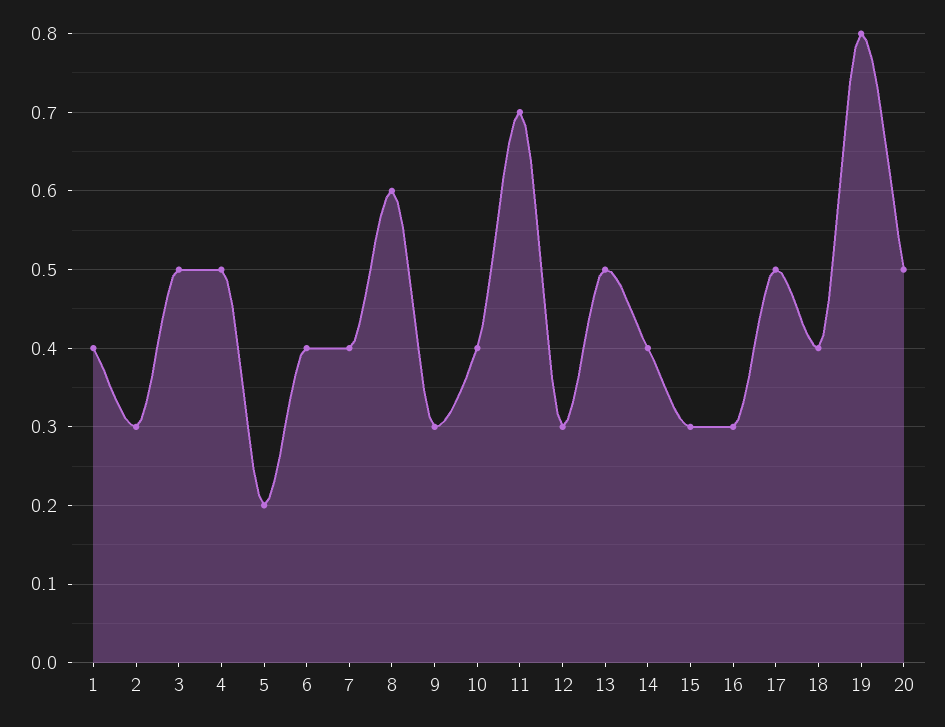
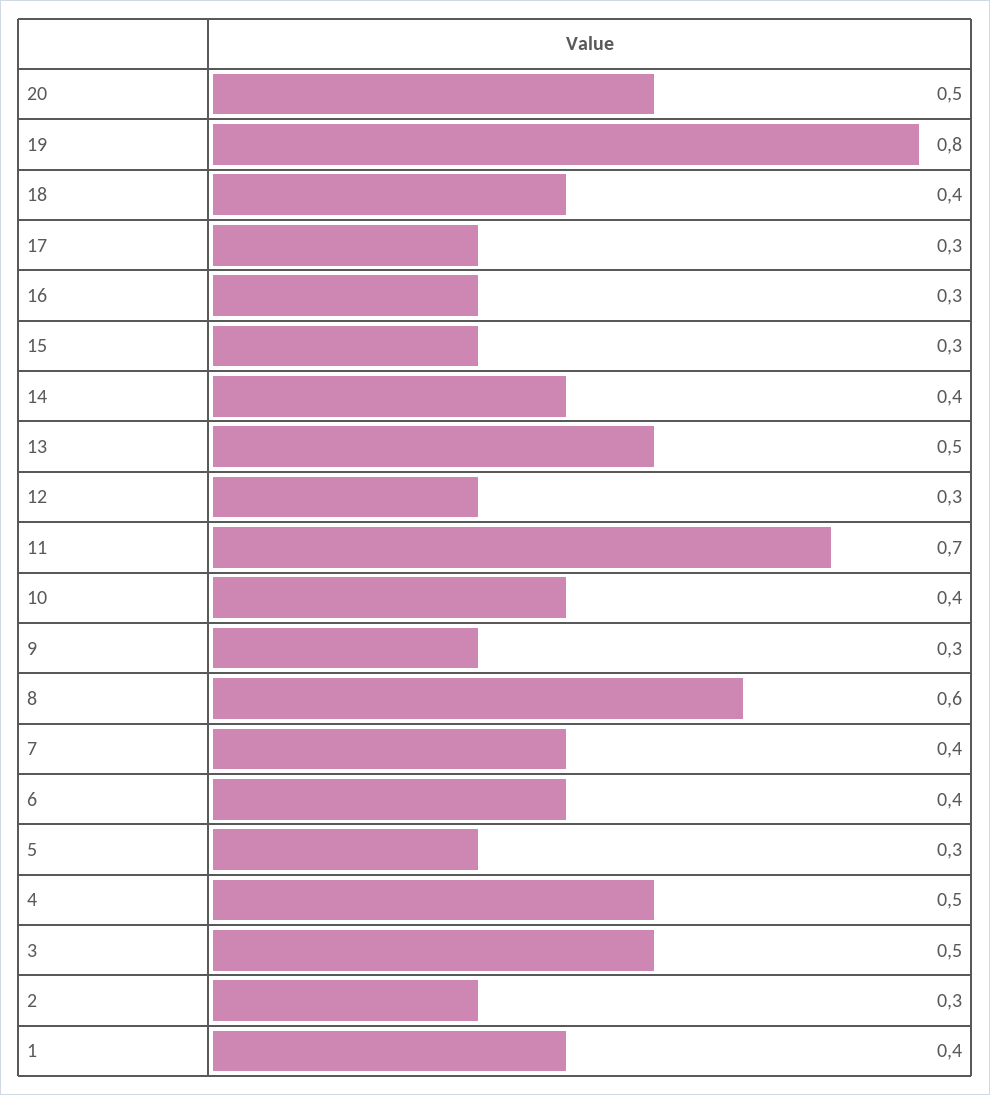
5: 0.2 -> 0.3
17: 0.5 -> 0.3

